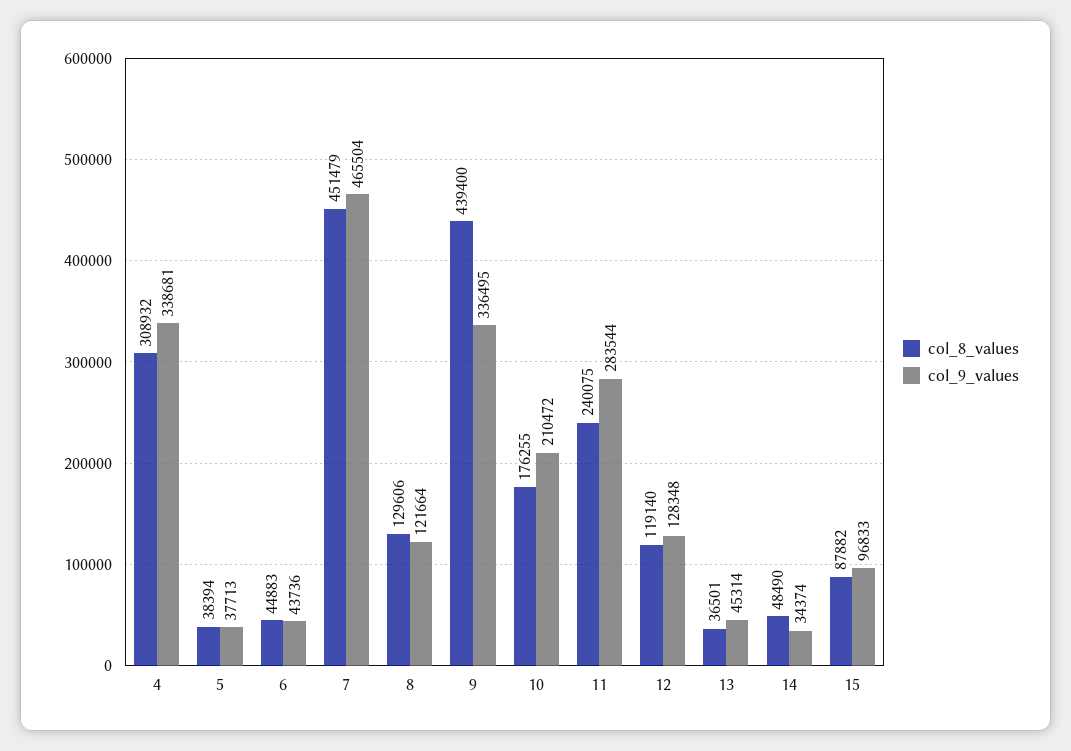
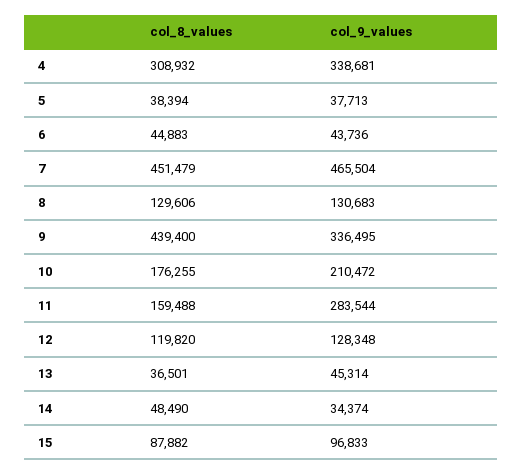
col_9_values, 8: 121664 -> 130683
col_8_values, 11: 240075 -> 159488
col_8_values, 12: 119140 -> 119820

